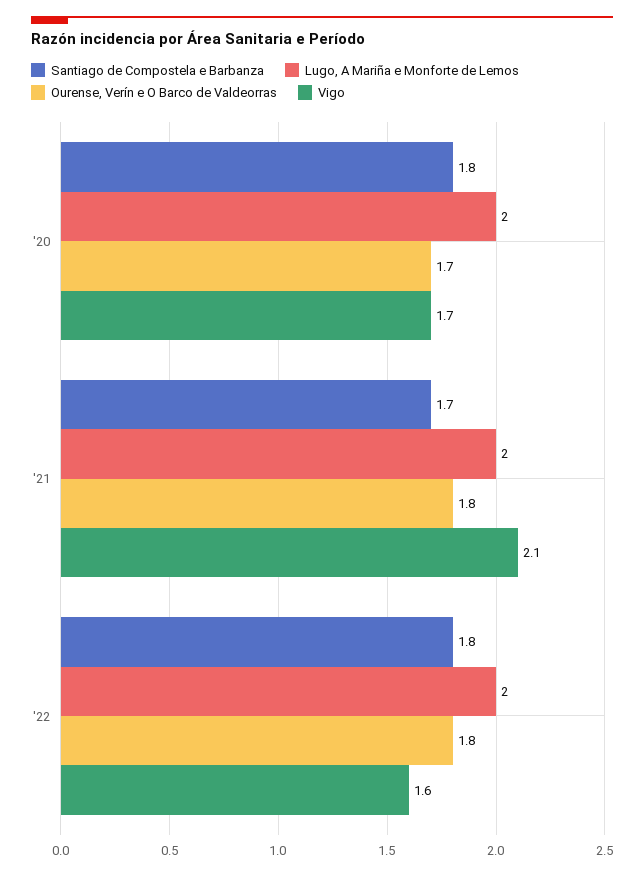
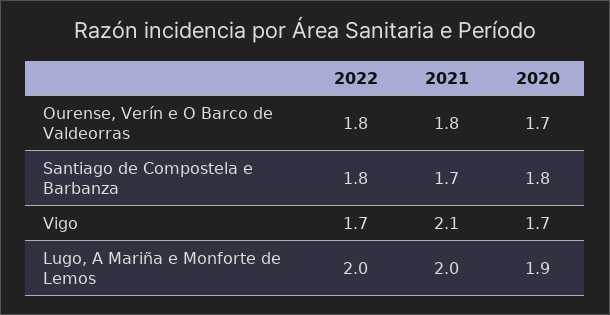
Lugo, A Mariña e Monforte de Lemos, '20: 2 -> 1.9
Vigo, '22: 1.6 -> 1.7

